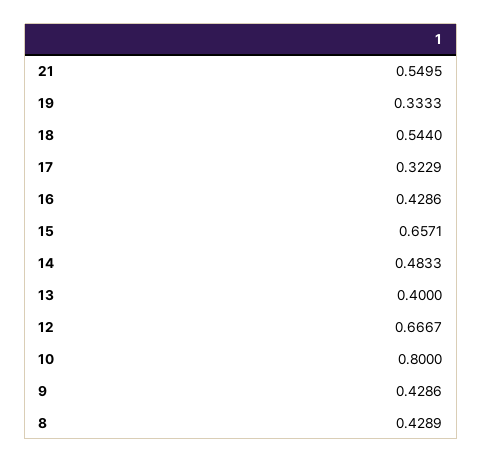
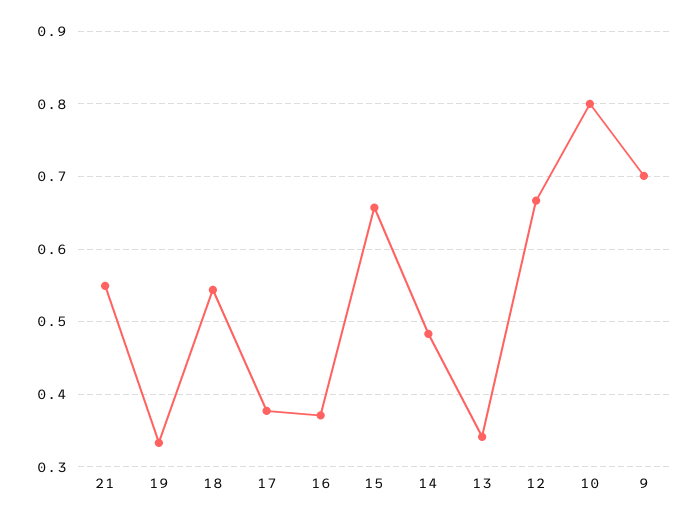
17: 0.3229 -> 0.38
16: 0.4286 -> 0.37
13: 0.4 -> 0.34
9: 0.4286 -> 0.7
8: 0.4289 -> none

